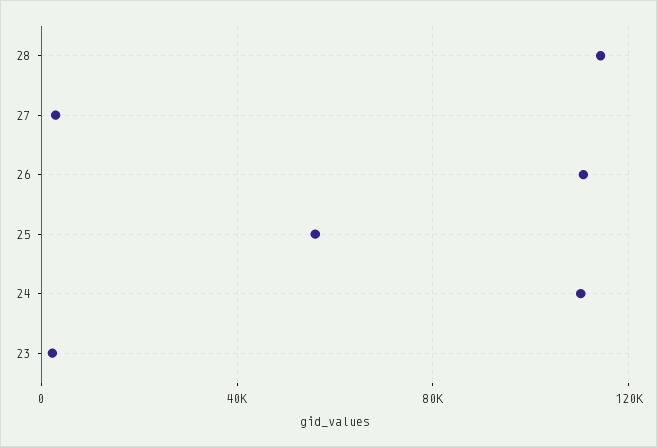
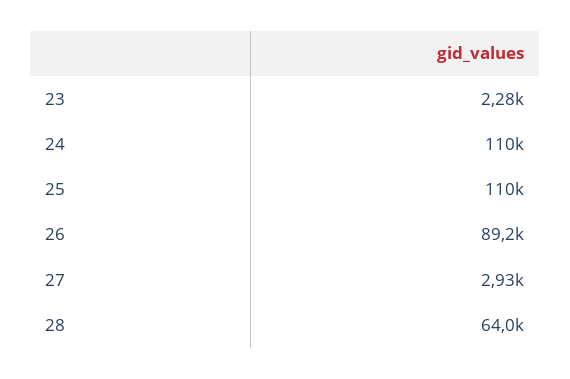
28: 115000 -> 64000
26: 110000 -> 89200
25: 55000 -> 110000

